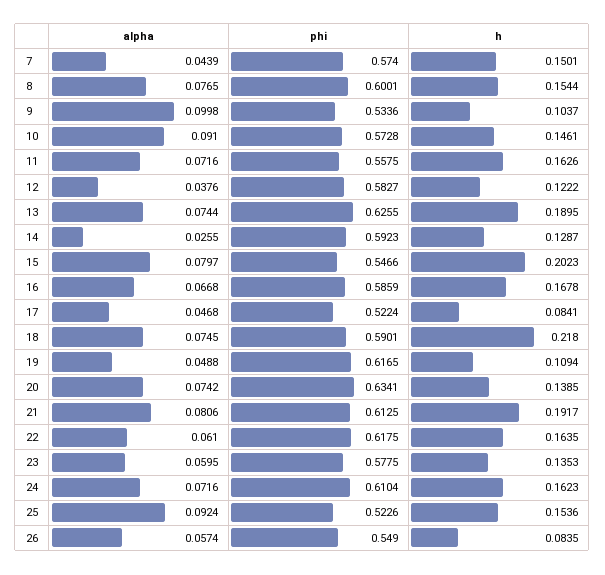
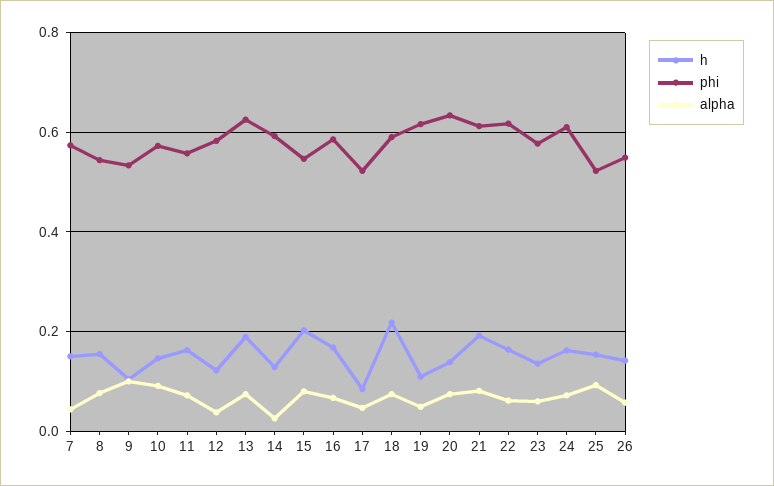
phi, 8: 0.6001 -> 0.54
h, 26: 0.0835 -> 0.14

